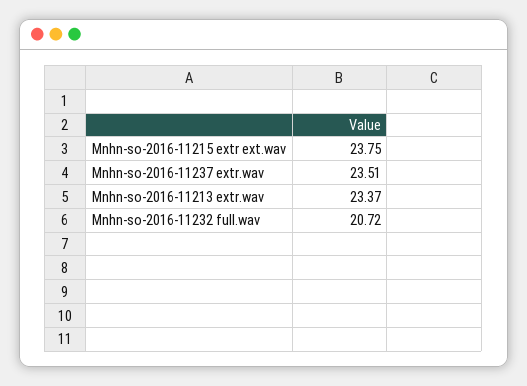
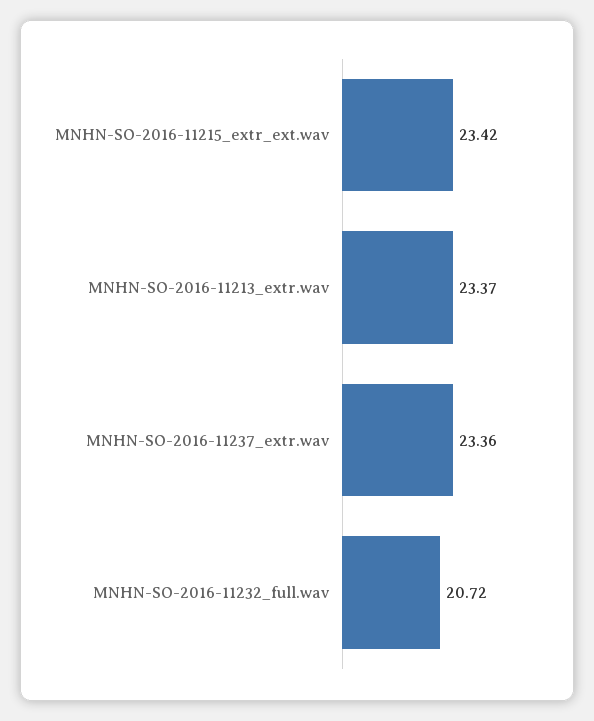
Mnhn-so-2016-11215 extr ext.wav: 23.75 -> 23.42
Mnhn-so-2016-11237 extr.wav: 23.51 -> 23.36

